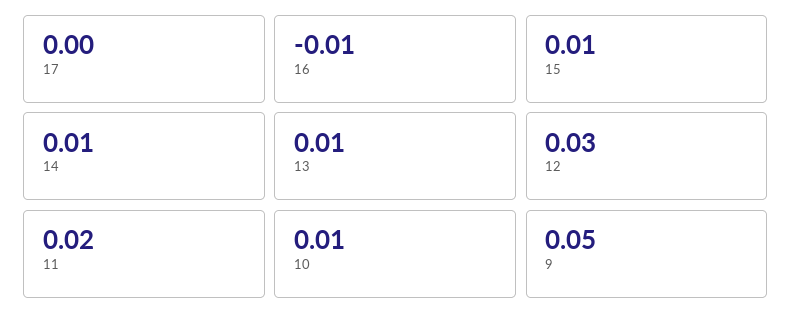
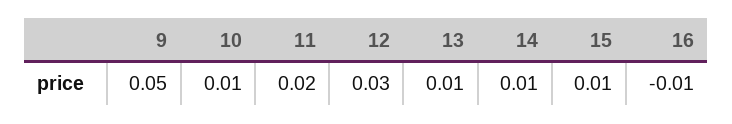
17: 0 -> none

